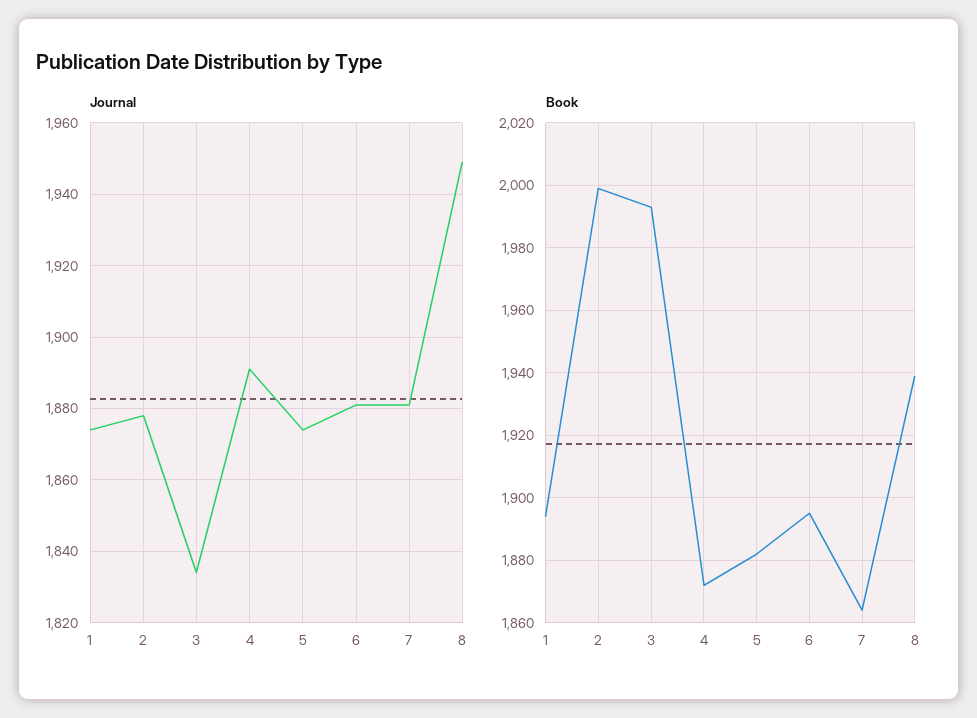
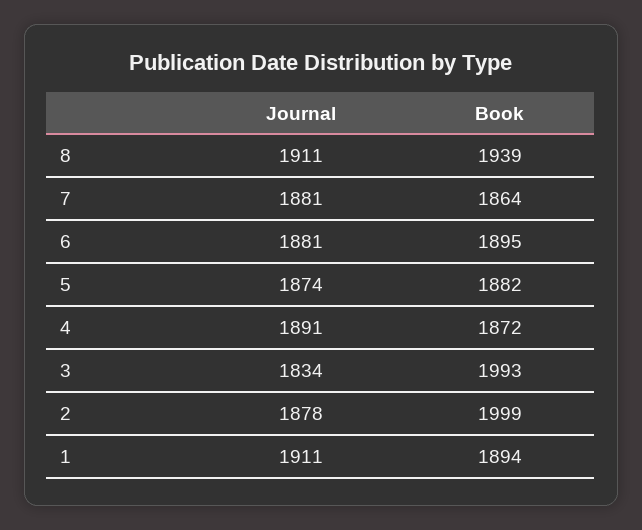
Journal, 1: 1875 -> 1911
Journal, 8: 1950 -> 1911

